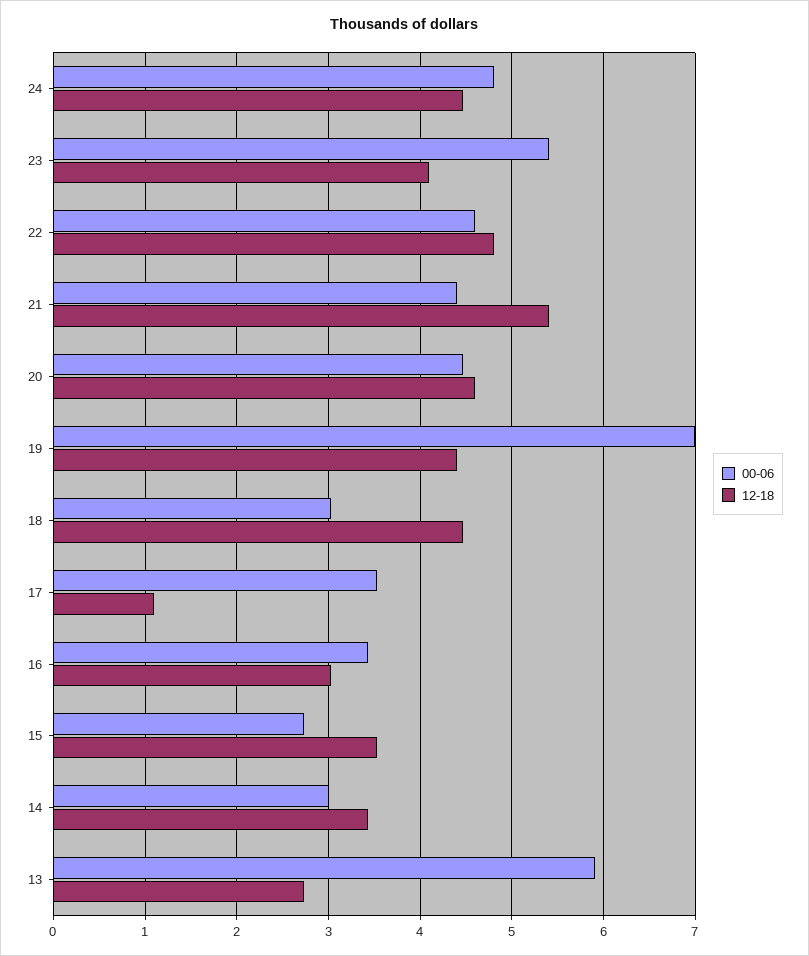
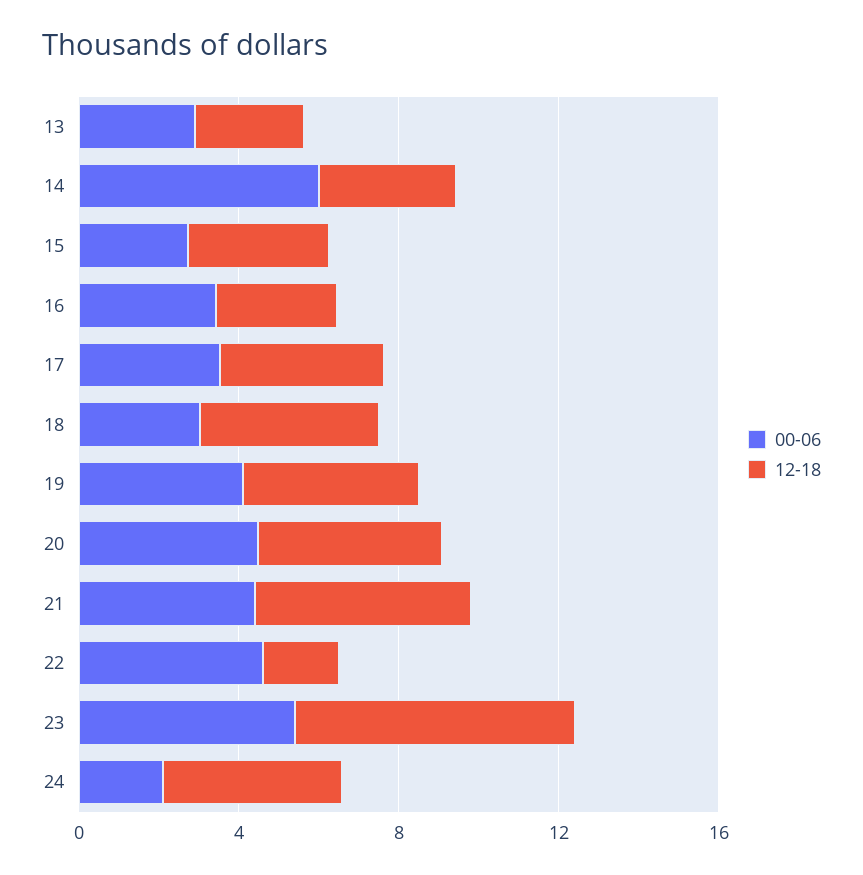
00-06, 24: 4.8 -> 2
12-18, 23: 4.1 -> 7
12-18, 22: 4.8 -> 2
00-06, 19: 7 -> 4
12-18, 17: 1.1 -> 4
00-06, 14: 3 -> 6
00-06, 13: 5.9 -> 3

